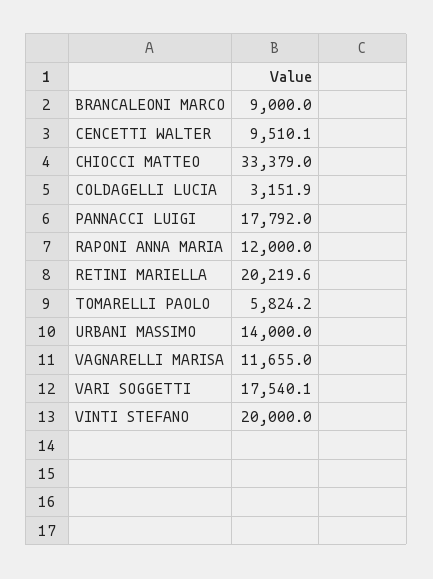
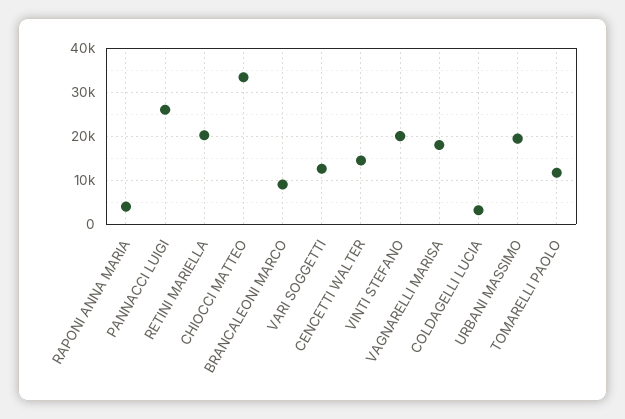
CENCETTI WALTER: 9510.1 -> 14000
PANNACCI LUIGI: 17792 -> 26000
RAPONI ANNA MARIA: 12000 -> 4000
TOMARELLI PAOLO: 5824.2 -> 12000
URBANI MASSIMO: 14000 -> 20000
VAGNARELLI MARISA: 11655 -> 18000
VARI SOGGETTI: 17540.1 -> 12000

